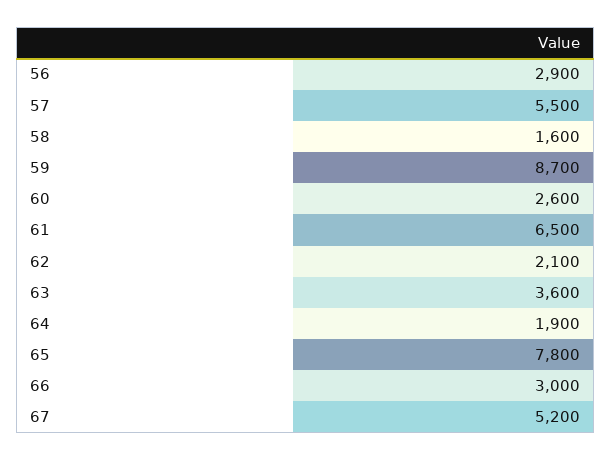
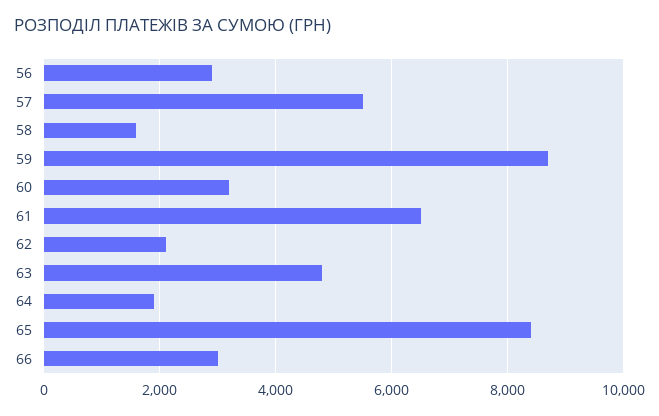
60: 2600 -> 3200
63: 3600 -> 4800
65: 7800 -> 8400
67: 5200 -> none

